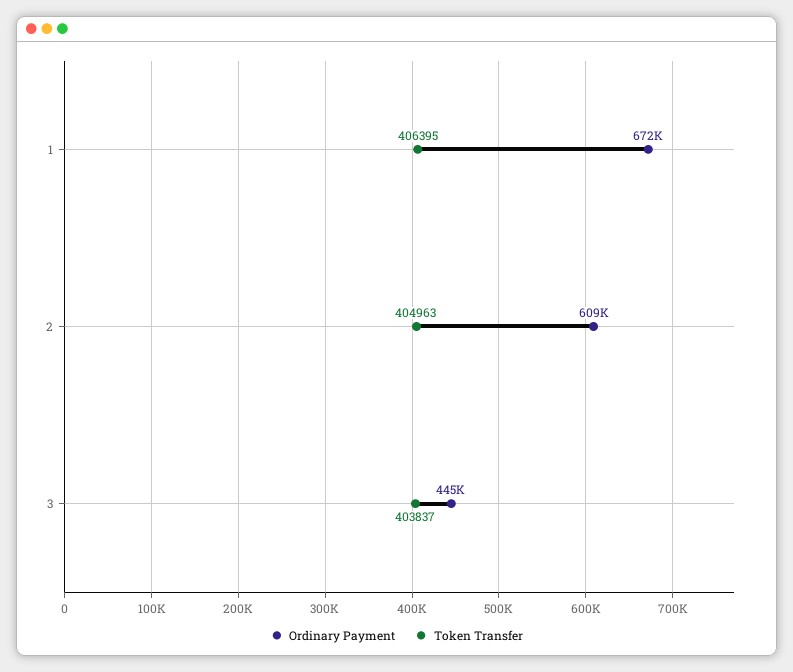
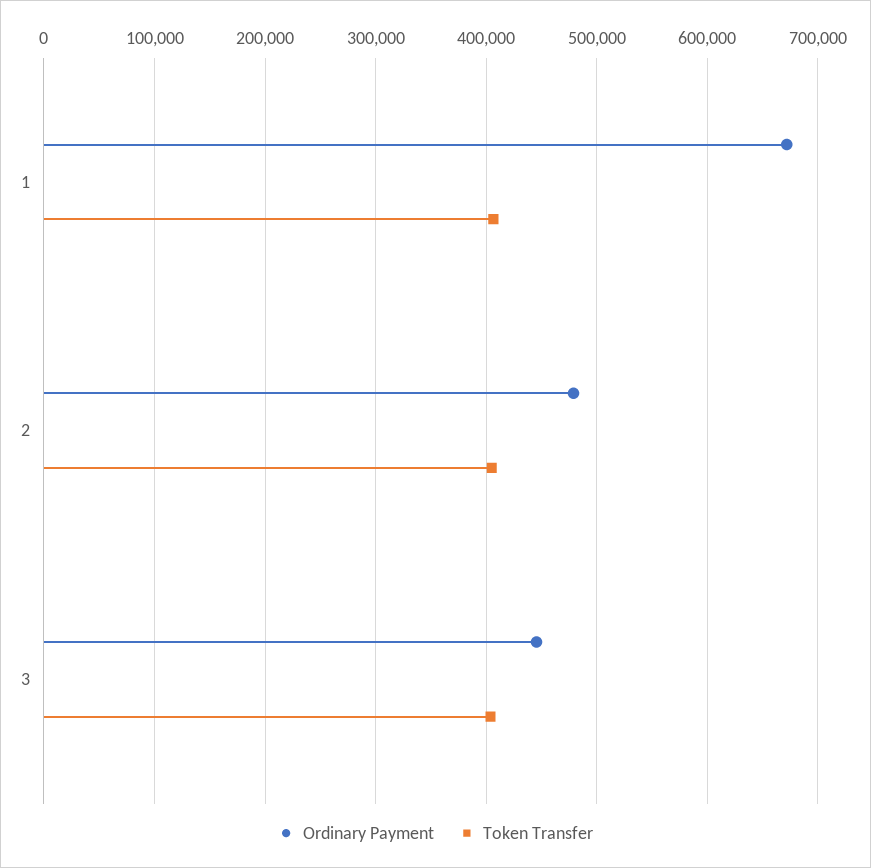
Ordinary Payment, 2: 609000 -> 480000

